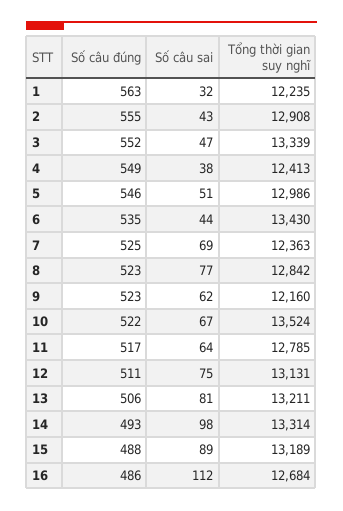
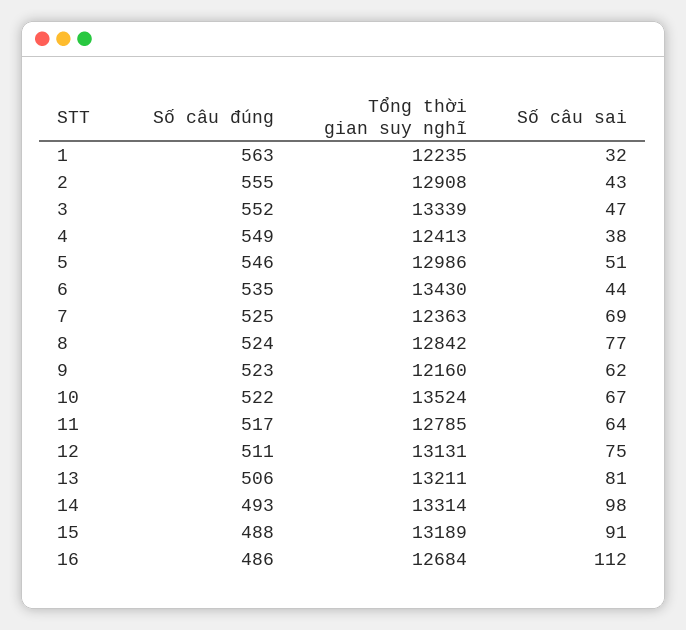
Số câu đúng, 8: 523 -> 524
Số câu sai, 15: 89 -> 91

